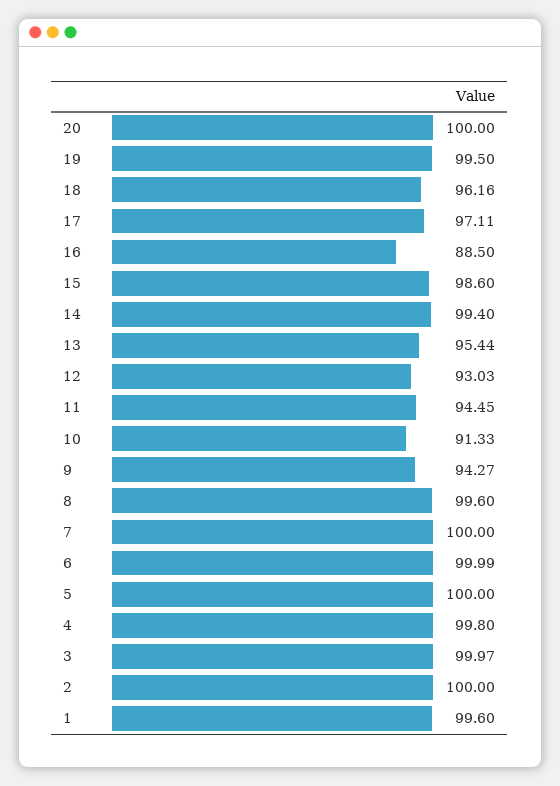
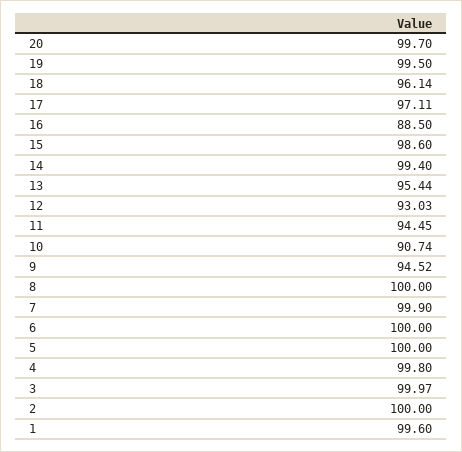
20: 100 -> 99.7
18: 96.16 -> 96.14
10: 91.33 -> 90.74
9: 94.27 -> 94.52
8: 99.6 -> 100
7: 100 -> 99.9
6: 99.99 -> 100

